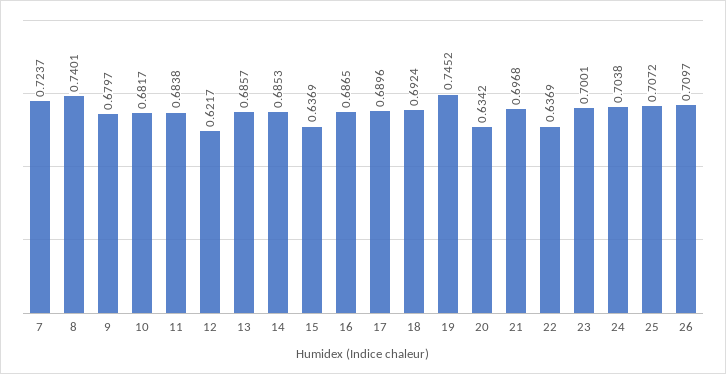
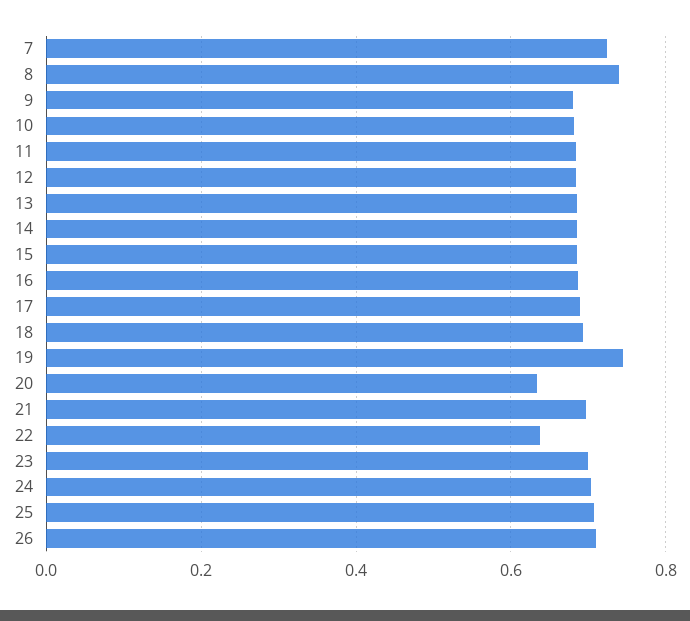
12: 0.6217 -> 0.68
15: 0.6369 -> 0.68

